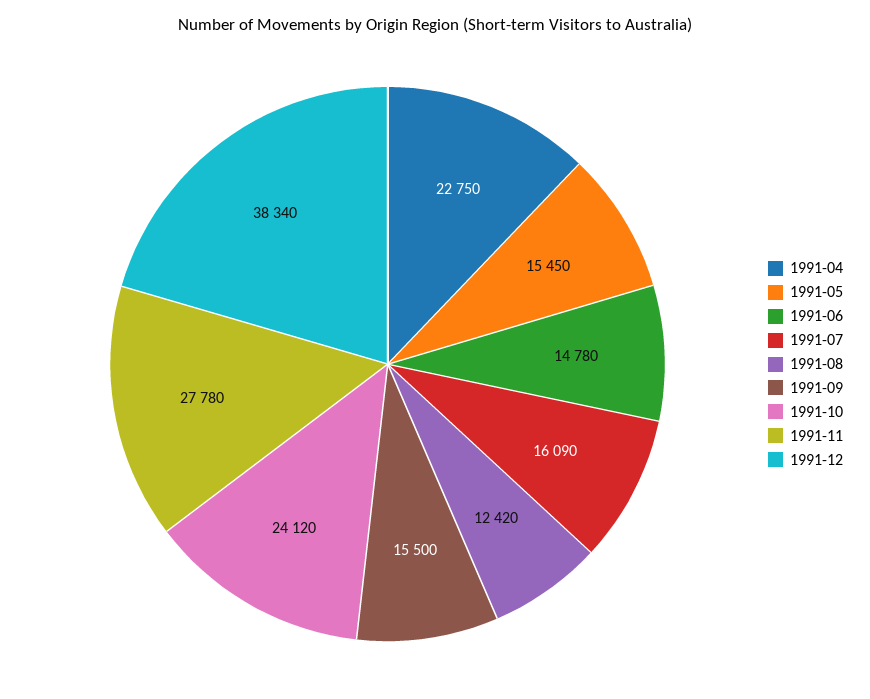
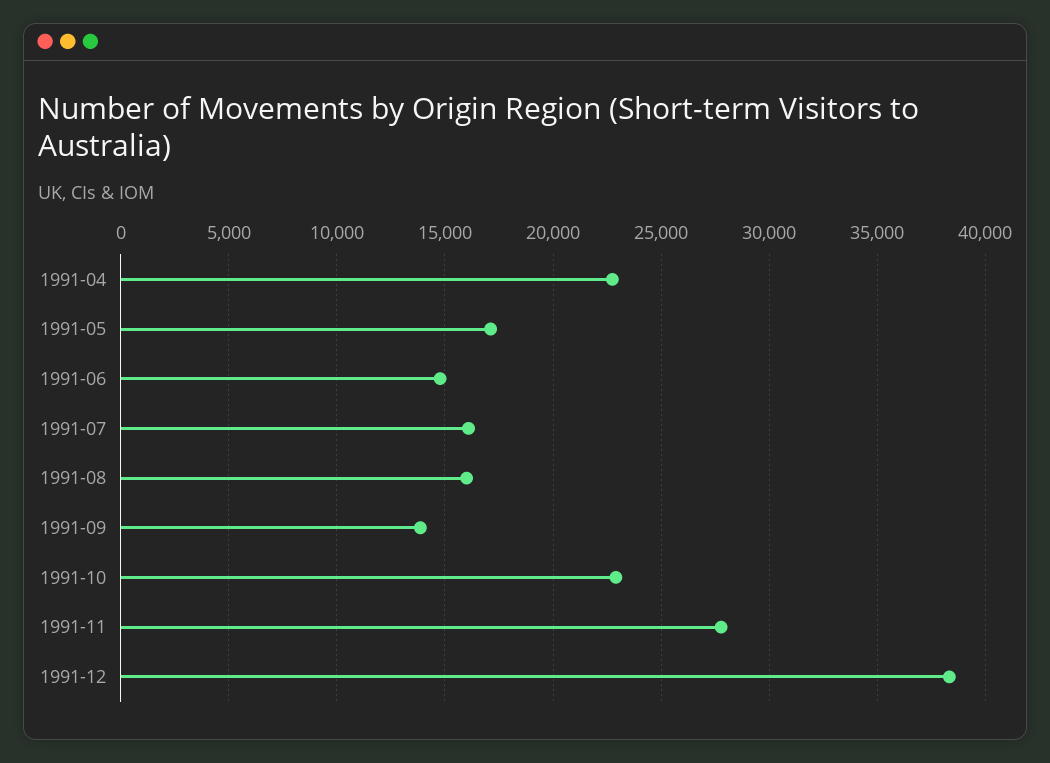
1991-05: 15450 -> 17000
1991-08: 12420 -> 16000
1991-09: 15500 -> 14000
1991-10: 24120 -> 23000

